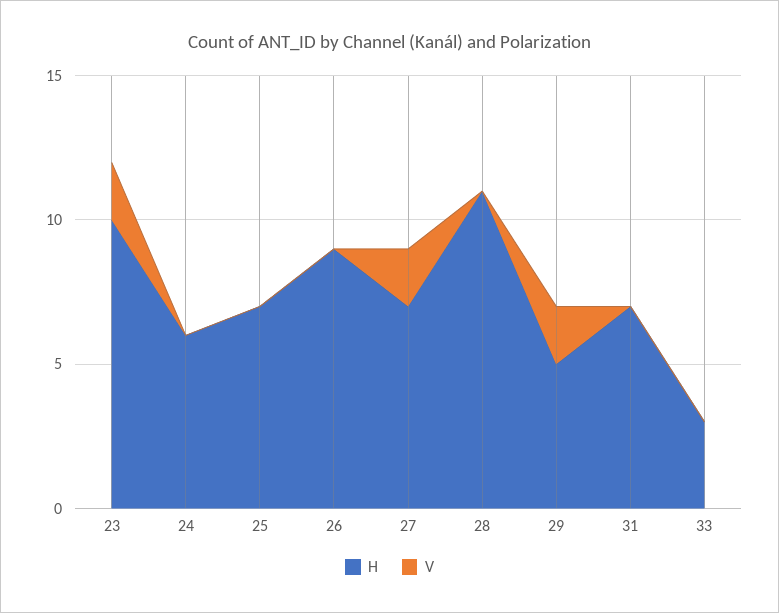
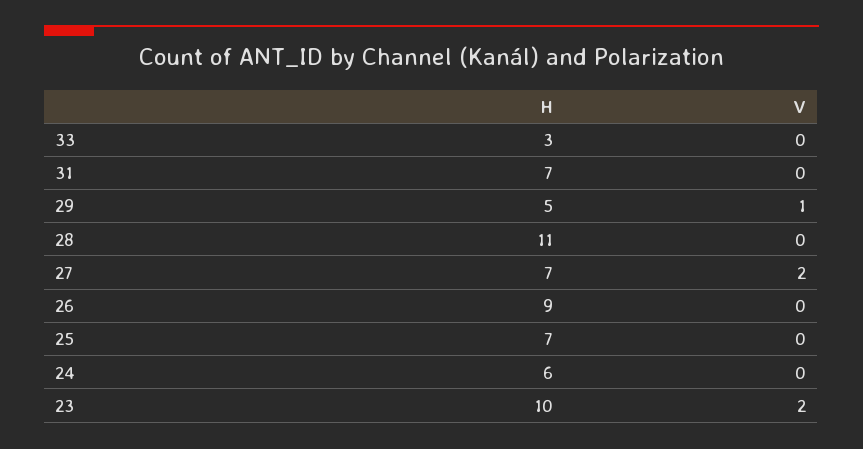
V, 29: 2 -> 1

